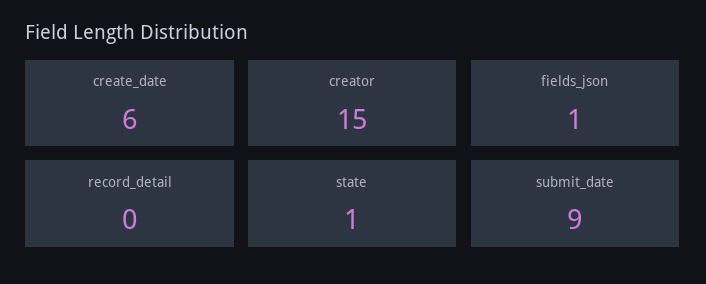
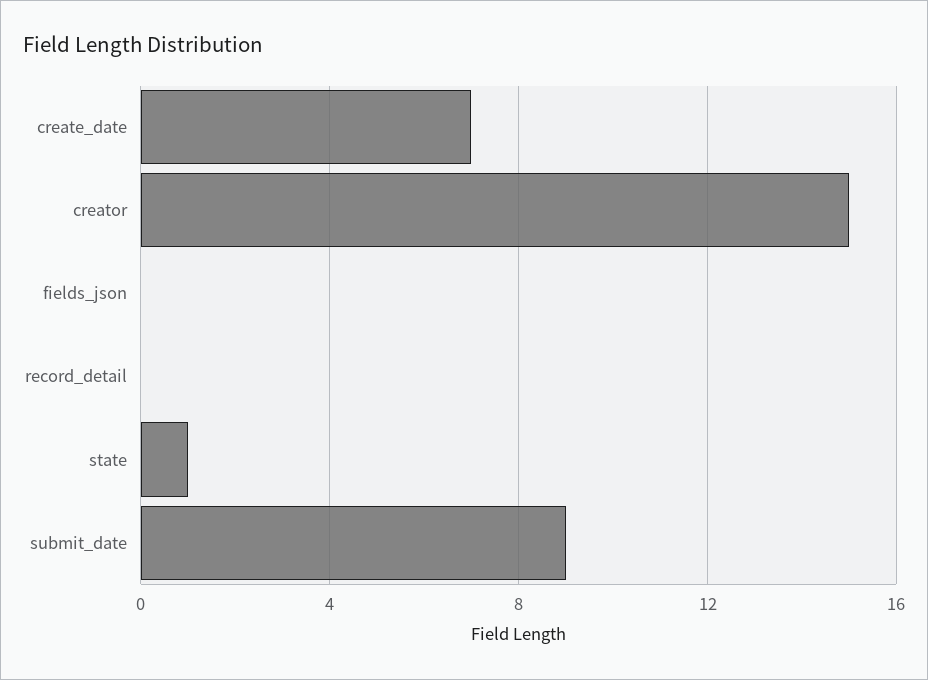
create_date: 6 -> 7
fields_json: 1 -> 0

